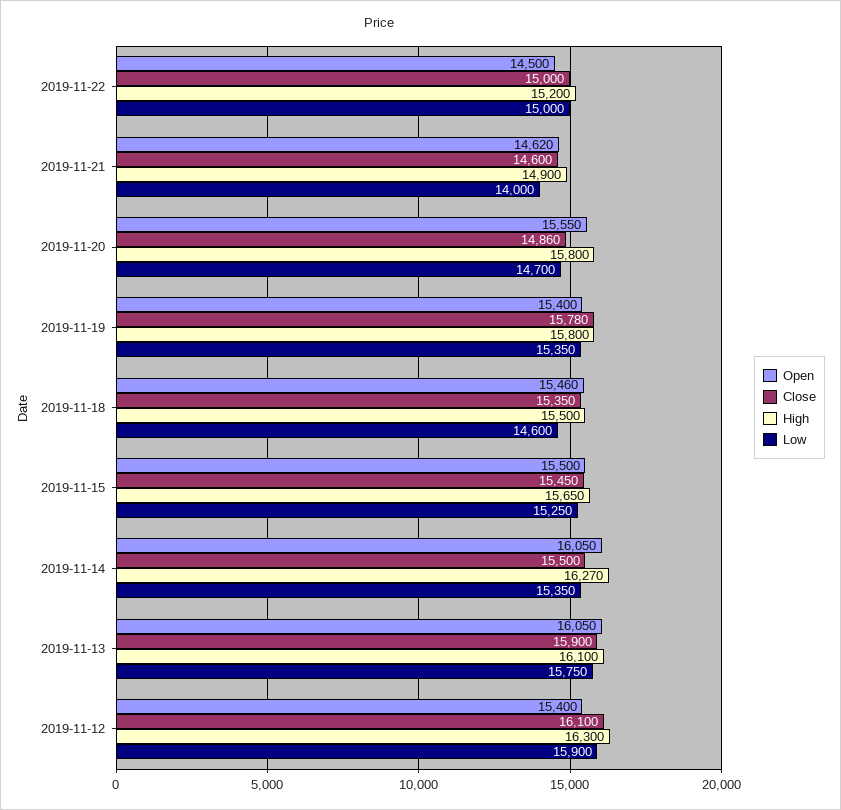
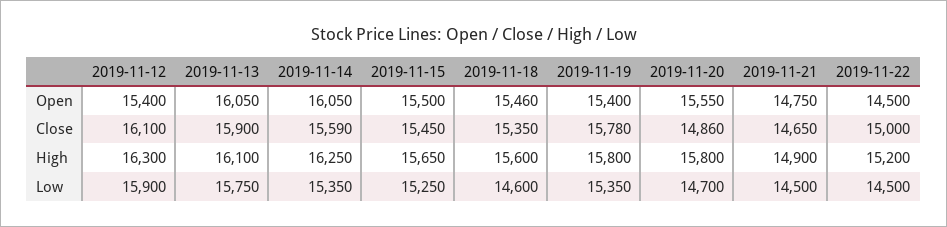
Low, 2019-11-22: 15000 -> 14500
Open, 2019-11-21: 14620 -> 14750
Close, 2019-11-21: 14600 -> 14650
Low, 2019-11-21: 14000 -> 14500
High, 2019-11-18: 15500 -> 15600
Close, 2019-11-14: 15500 -> 15590
High, 2019-11-14: 16270 -> 16250

